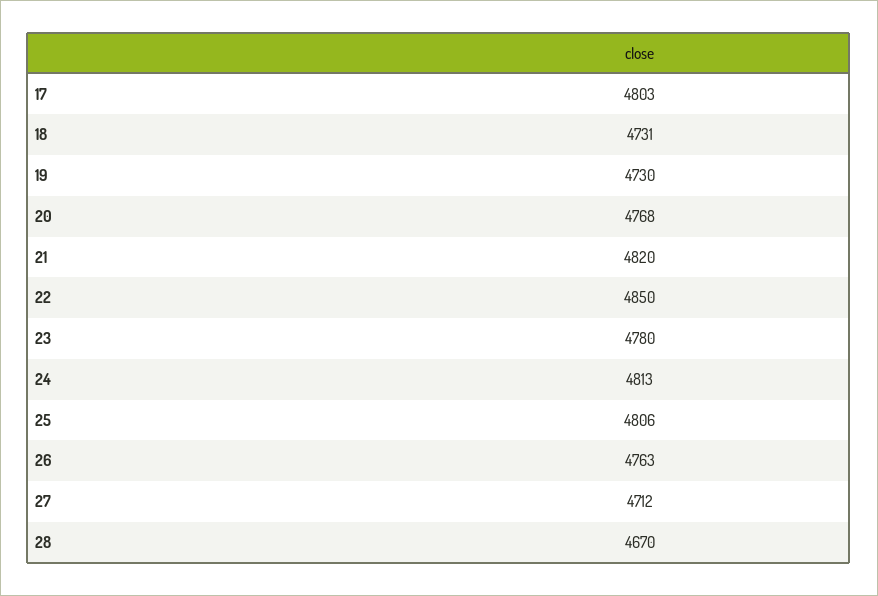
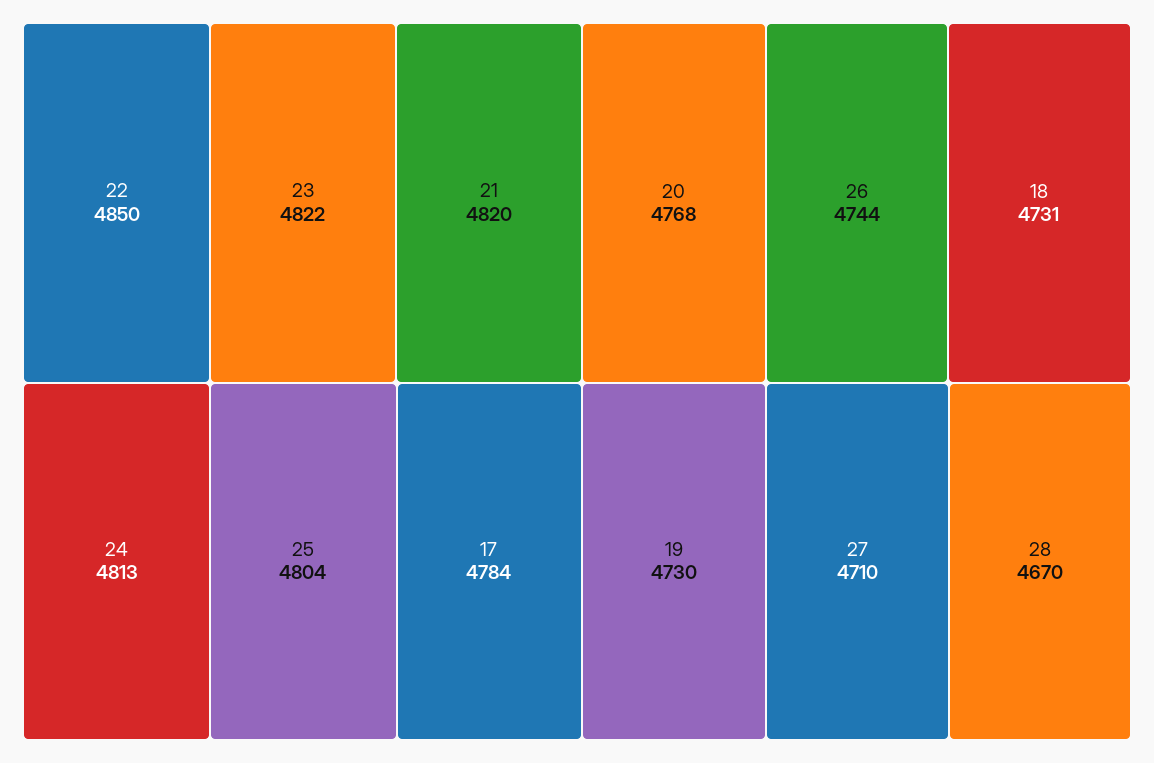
17: 4803 -> 4784
23: 4780 -> 4822
25: 4806 -> 4804
26: 4763 -> 4744
27: 4712 -> 4710

